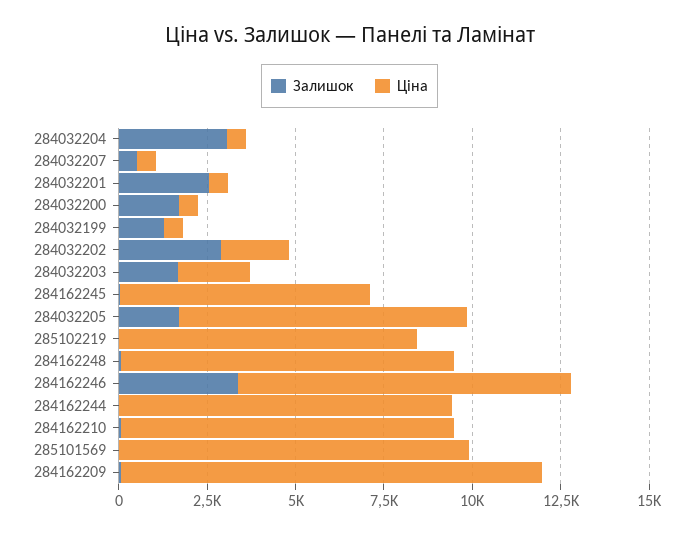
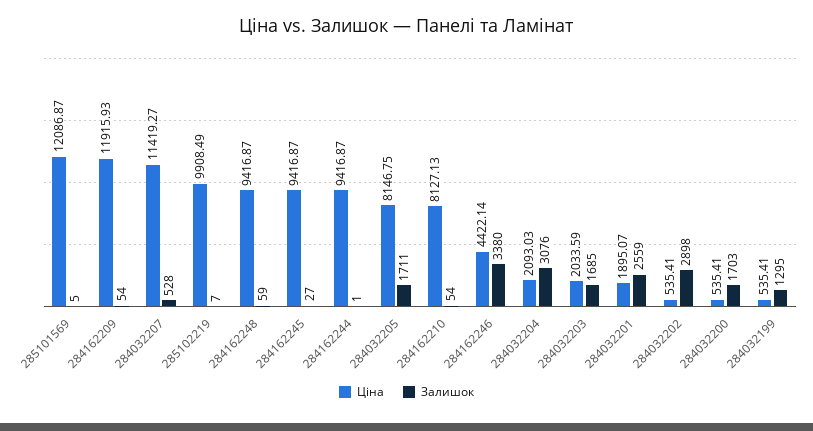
Ціна, 284032204: 500 -> 2093.03
Ціна, 284032207: 500 -> 11419.27
Ціна, 284032201: 500 -> 1895.07
Ціна, 284032202: 2000 -> 535.41
Ціна, 284162245: 7000 -> 9416.87
Ціна, 285102219: 8500 -> 9908.49
Ціна, 284162246: 9500 -> 4422.14
Ціна, 284162210: 9500 -> 8127.13
Ціна, 285101569: 10000 -> 12086.87

